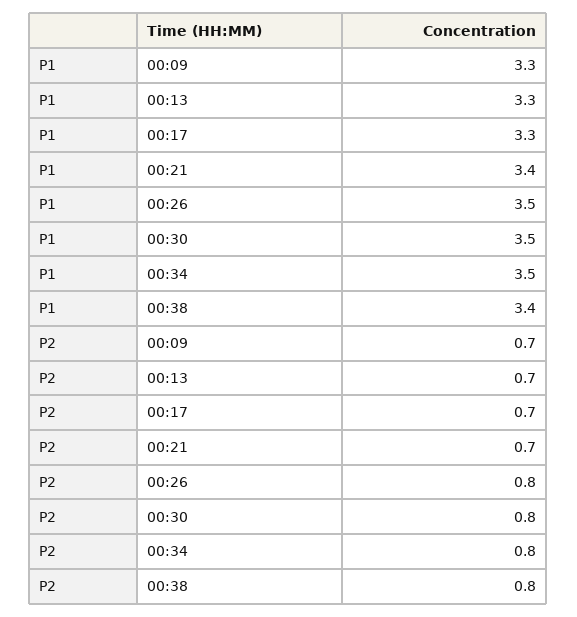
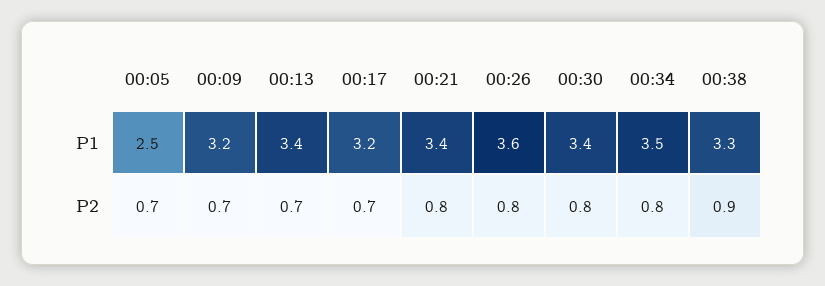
P1, 00:09: 3.3 -> 3.2
P1, 00:13: 3.3 -> 3.4
P1, 00:17: 3.3 -> 3.2
P1, 00:26: 3.5 -> 3.6
P1, 00:30: 3.5 -> 3.4
P1, 00:38: 3.4 -> 3.3
P2, 00:21: 0.7 -> 0.8
P2, 00:38: 0.8 -> 0.9
P1, 00:05: none -> 2.5
P2, 00:05: none -> 0.7

